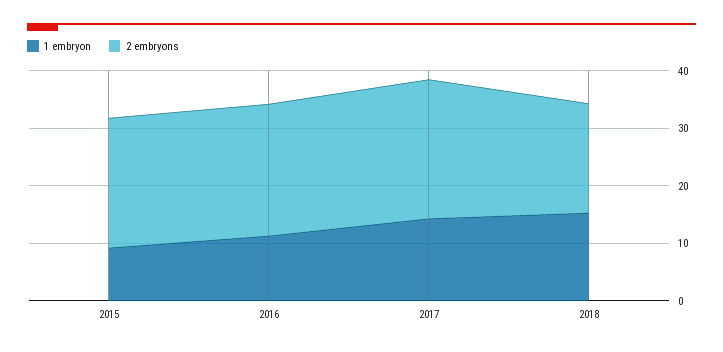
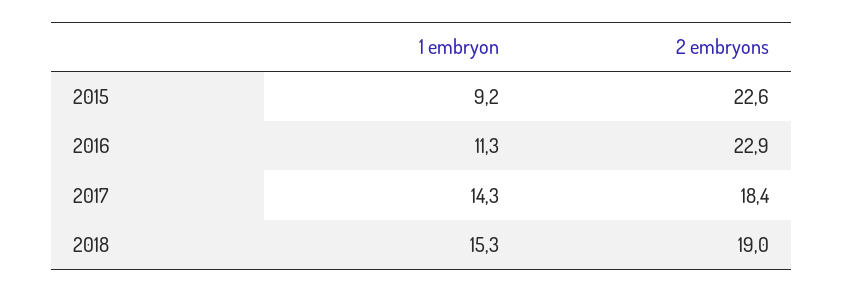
2 embryons, 2017: 24 -> 18.4

